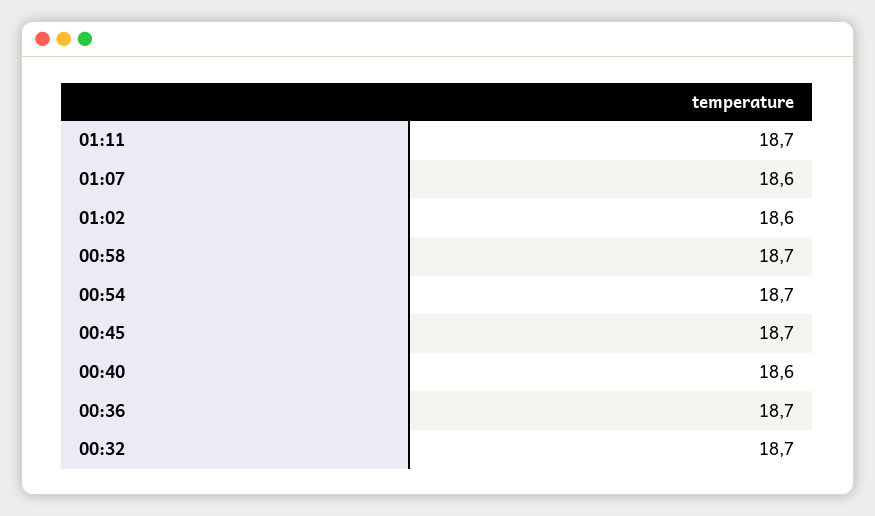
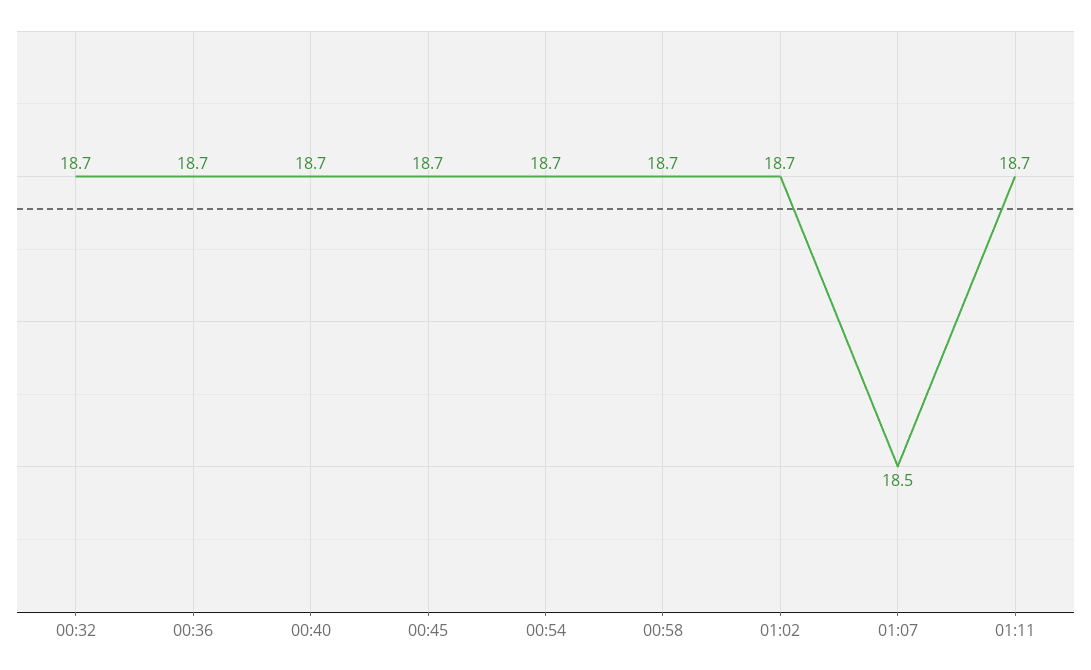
01:07: 18.6 -> 18.5
01:02: 18.6 -> 18.7
00:40: 18.6 -> 18.7

